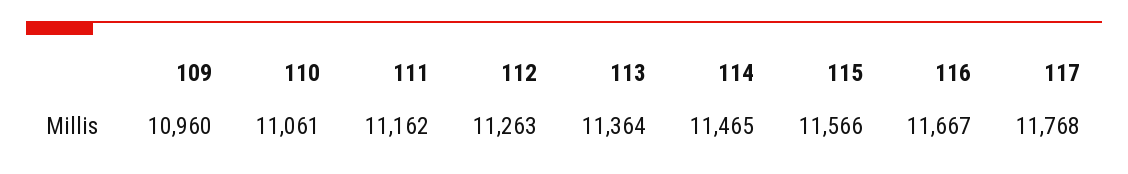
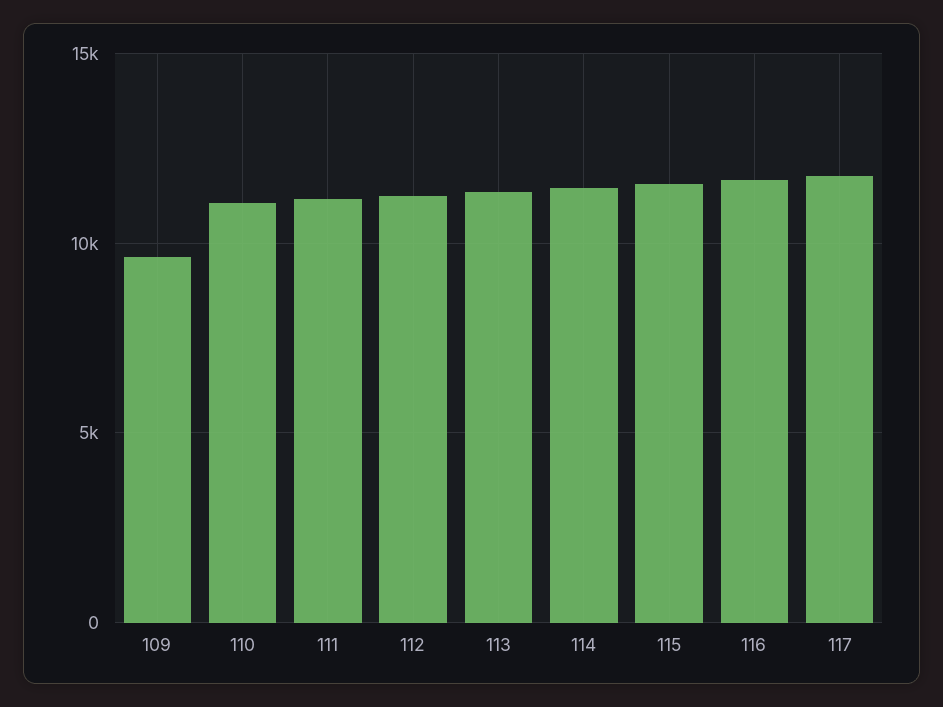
109: 10960 -> 9500

